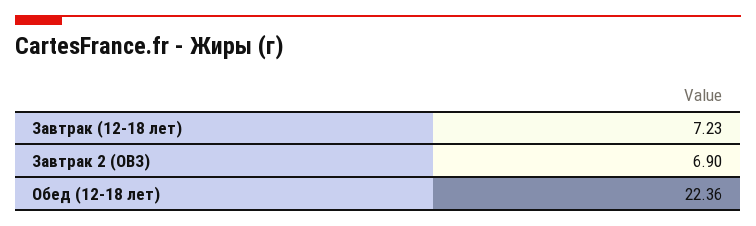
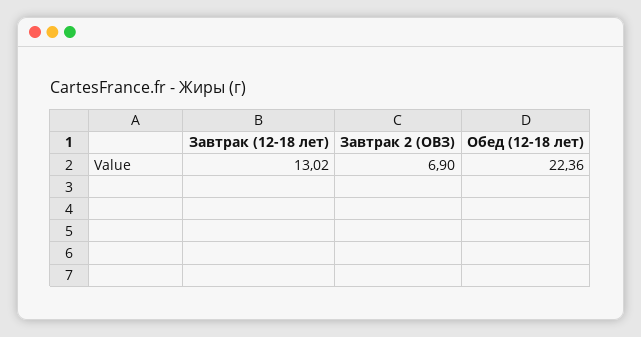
Завтрак (12-18 лет): 7.23 -> 13.02

